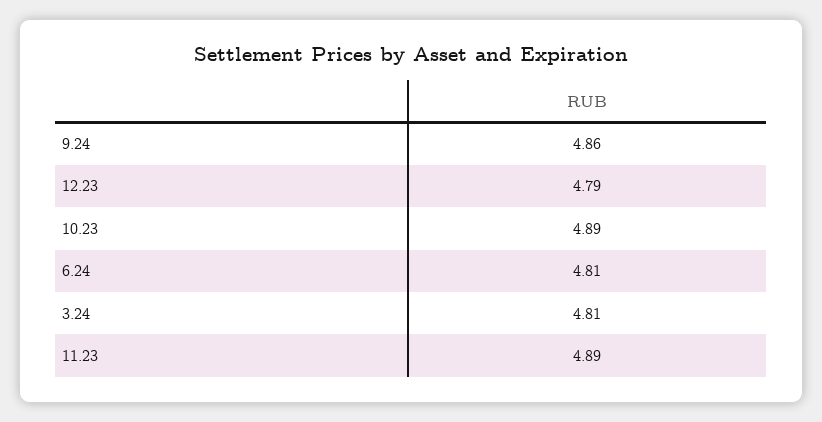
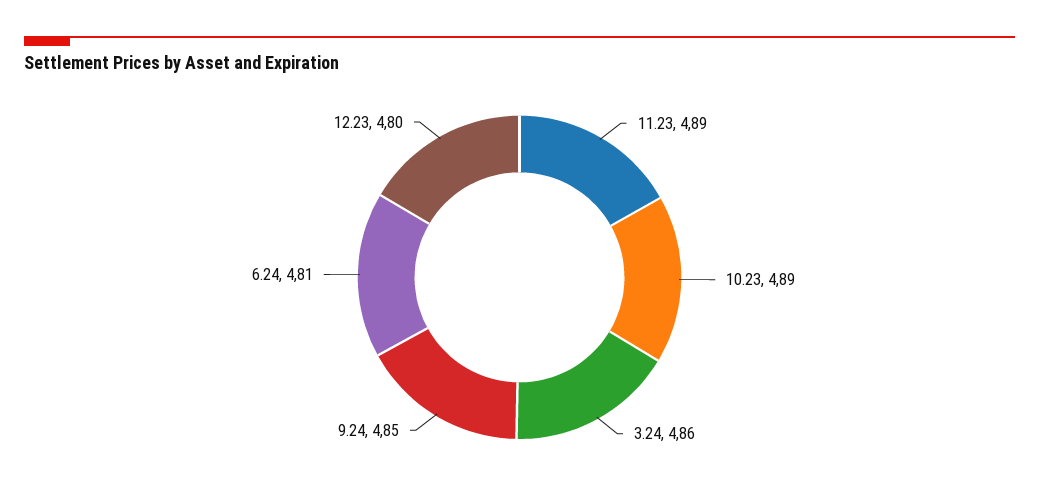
9.24: 4.86 -> 4.85
12.23: 4.79 -> 4.8
3.24: 4.81 -> 4.86

